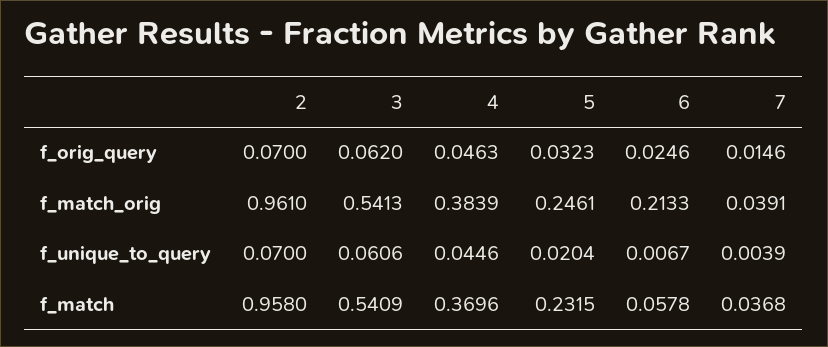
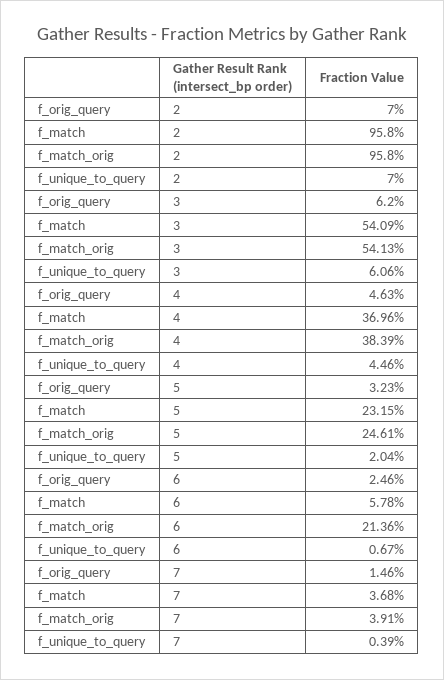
2, f_match_orig: 0.961 -> 0.958
6, f_match_orig: 0.2133 -> 0.2136

